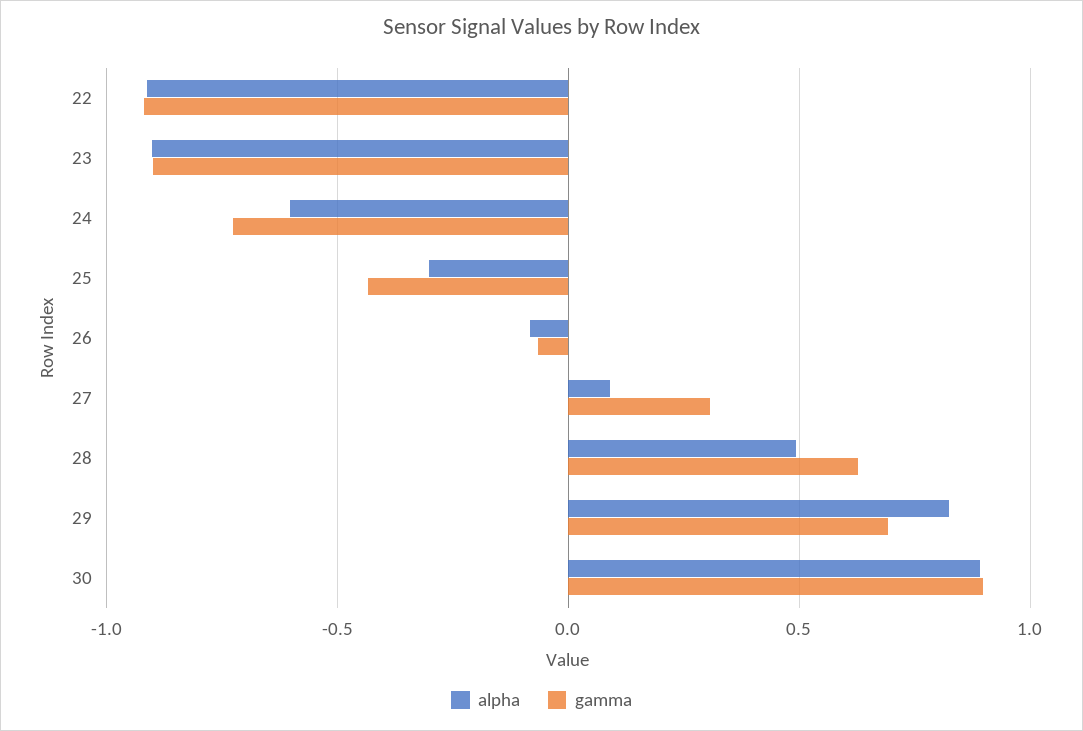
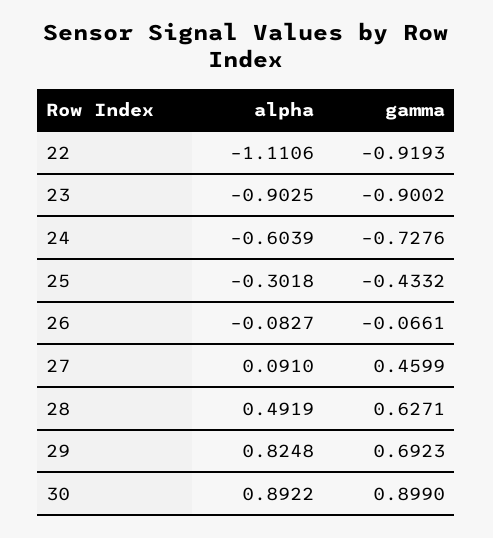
alpha, 22: -0.9 -> -1.1106
gamma, 27: 0.3 -> 0.4599

